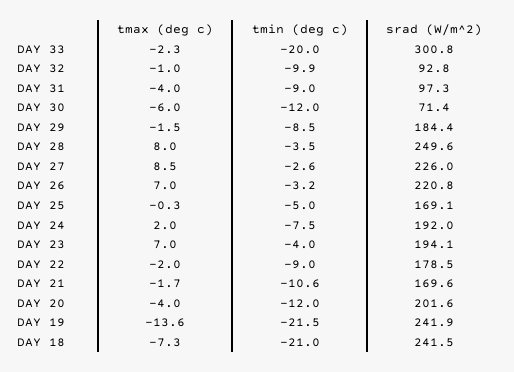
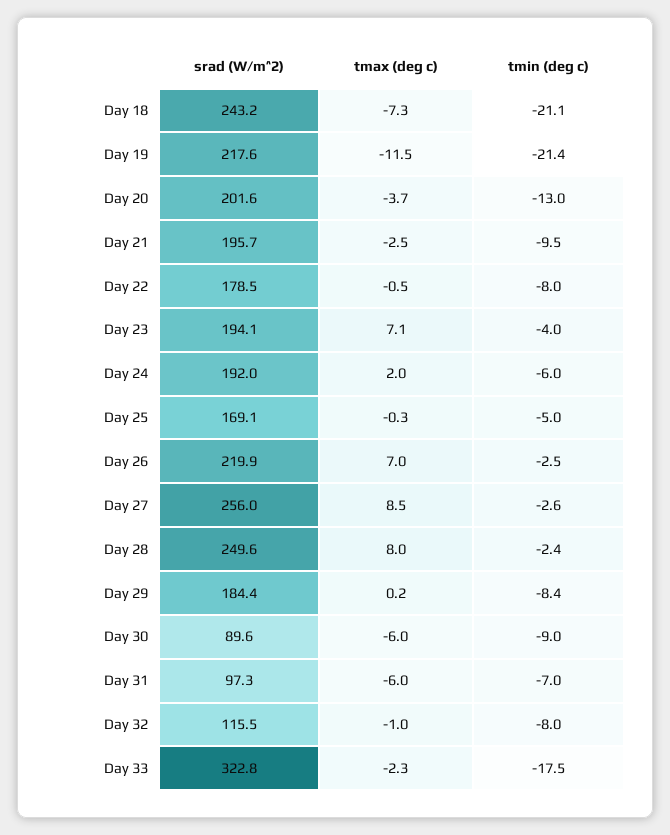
tmin (deg c), DAY 33: -20 -> -17.5
srad (W/m^2), DAY 33: 300.8 -> 322.8
tmin (deg c), DAY 32: -9.9 -> -8
srad (W/m^2), DAY 32: 92.8 -> 115.5
tmax (deg c), DAY 31: -4 -> -6
tmin (deg c), DAY 31: -9 -> -7
tmin (deg c), DAY 30: -12 -> -9
srad (W/m^2), DAY 30: 71.4 -> 89.6
tmax (deg c), DAY 29: -1.5 -> 0.2
tmin (deg c), DAY 29: -8.5 -> -8.4
tmin (deg c), DAY 28: -3.5 -> -2.4
srad (W/m^2), DAY 27: 226 -> 256
tmin (deg c), DAY 26: -3.2 -> -2.5
srad (W/m^2), DAY 26: 220.8 -> 219.9
tmin (deg c), DAY 24: -7.5 -> -6
tmax (deg c), DAY 23: 7 -> 7.1
tmax (deg c), DAY 22: -2 -> -0.5
tmin (deg c), DAY 22: -9 -> -8
tmax (deg c), DAY 21: -1.7 -> -2.5
tmin (deg c), DAY 21: -10.6 -> -9.5
srad (W/m^2), DAY 21: 169.6 -> 195.7
tmax (deg c), DAY 20: -4 -> -3.7
tmin (deg c), DAY 20: -12 -> -13
tmax (deg c), DAY 19: -13.6 -> -11.5
tmin (deg c), DAY 19: -21.5 -> -21.4
srad (W/m^2), DAY 19: 241.9 -> 217.6
tmin (deg c), DAY 18: -21 -> -21.1
srad (W/m^2), DAY 18: 241.5 -> 243.2

